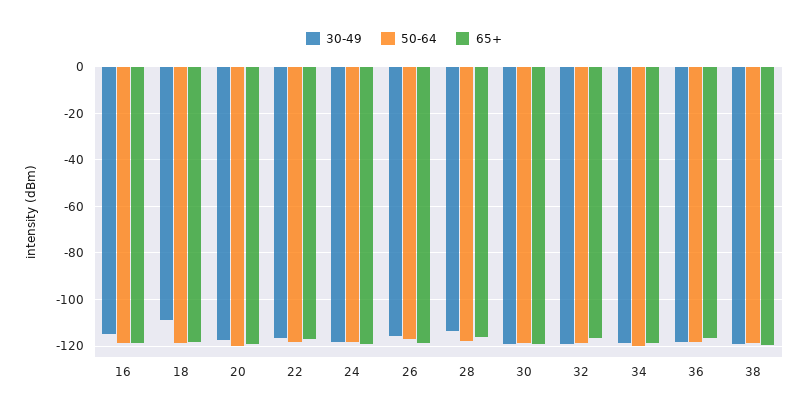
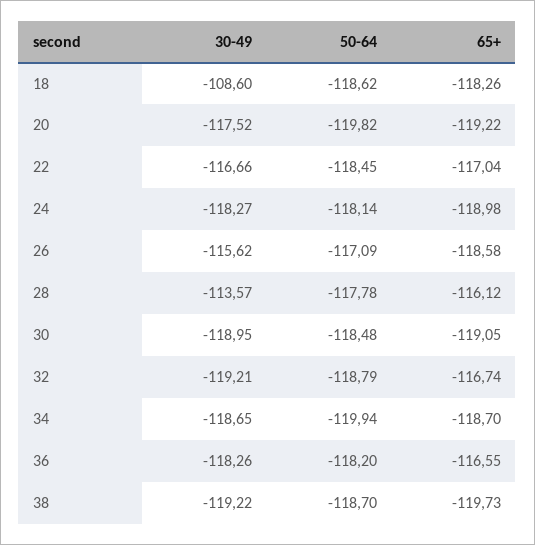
30-49, 16: -115 -> none
50-64, 16: -120 -> none
65+, 16: -120 -> none

